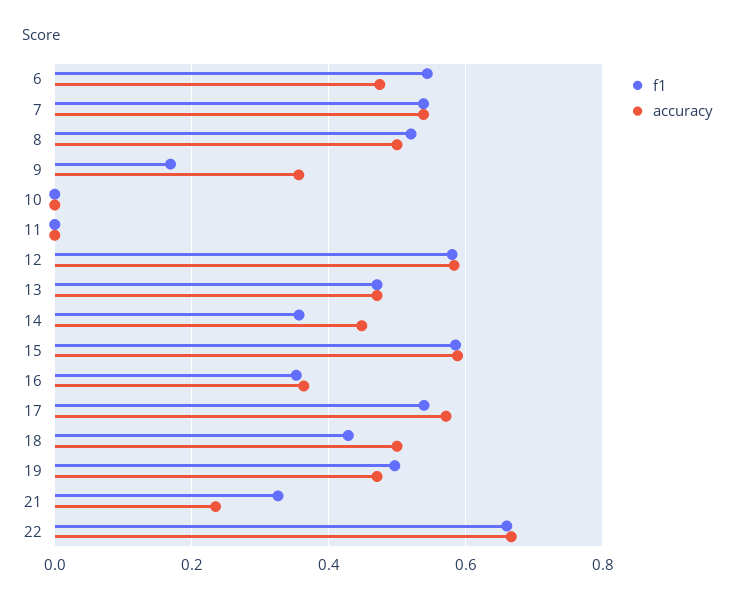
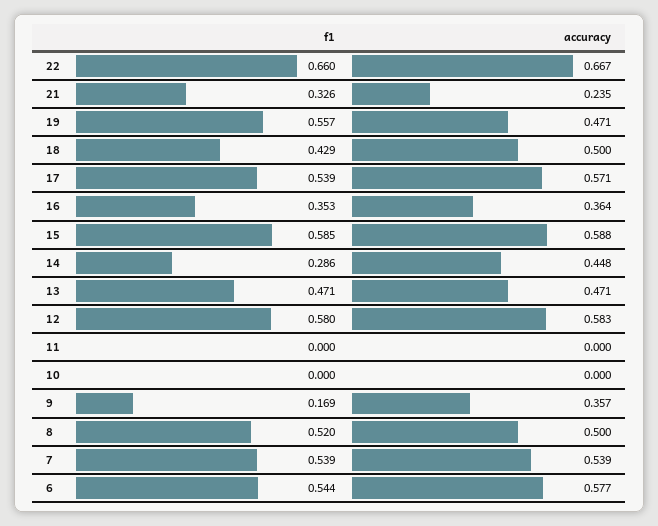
accuracy, 6: 0.48 -> 0.577
f1, 14: 0.36 -> 0.286
f1, 19: 0.5 -> 0.557

